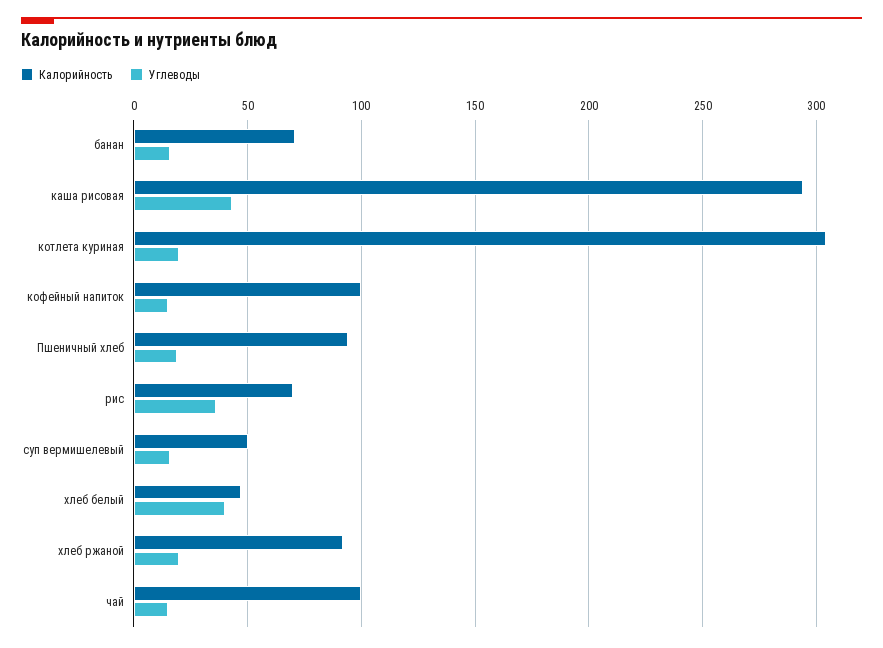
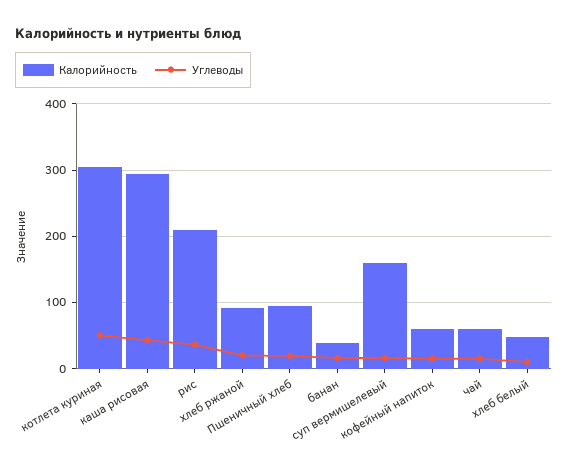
Калорийность, банан: 70 -> 40
Углеводы, котлета куриная: 20 -> 50
Калорийность, кофейный напиток: 100 -> 60
Калорийность, рис: 70 -> 210
Калорийность, суп вермишелевый: 50 -> 160
Углеводы, хлеб белый: 40 -> 10
Калорийность, чай: 100 -> 60

